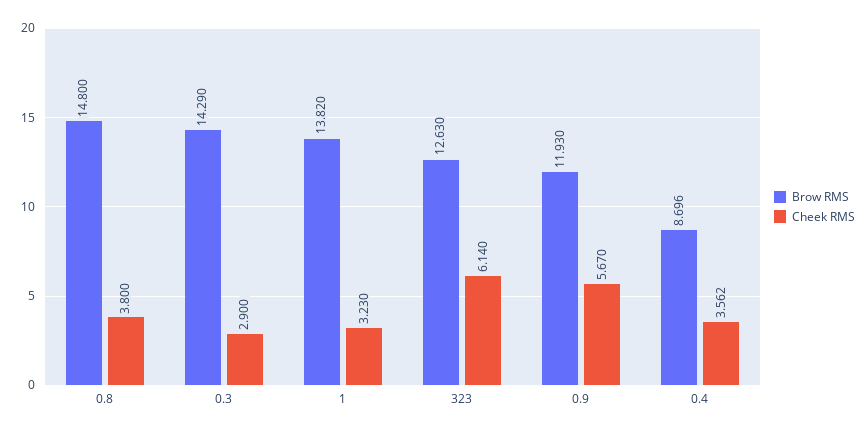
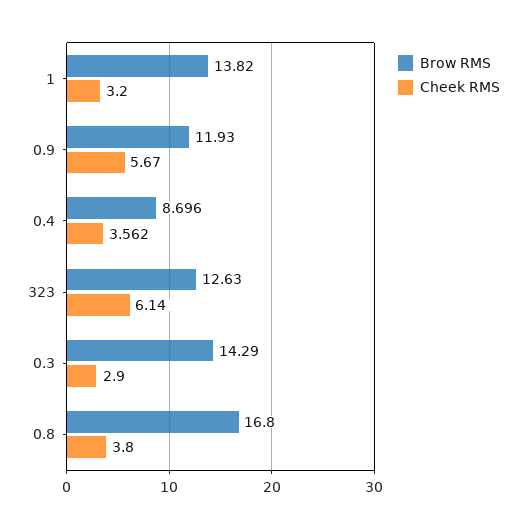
Brow RMS, 0.8: 14.8 -> 16.8
Cheek RMS, 1: 3.23 -> 3.2

